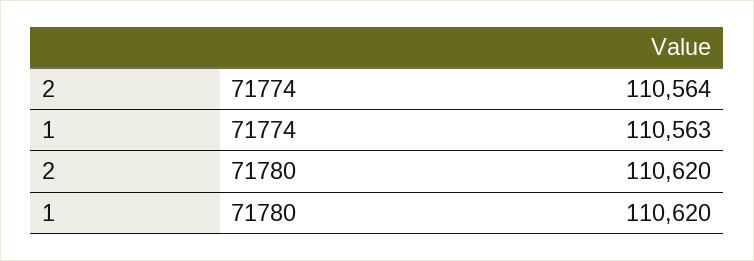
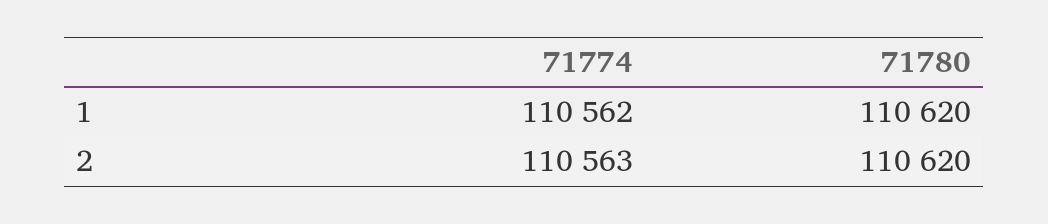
2, 71774: 110564 -> 110563
1, 71774: 110563 -> 110562

